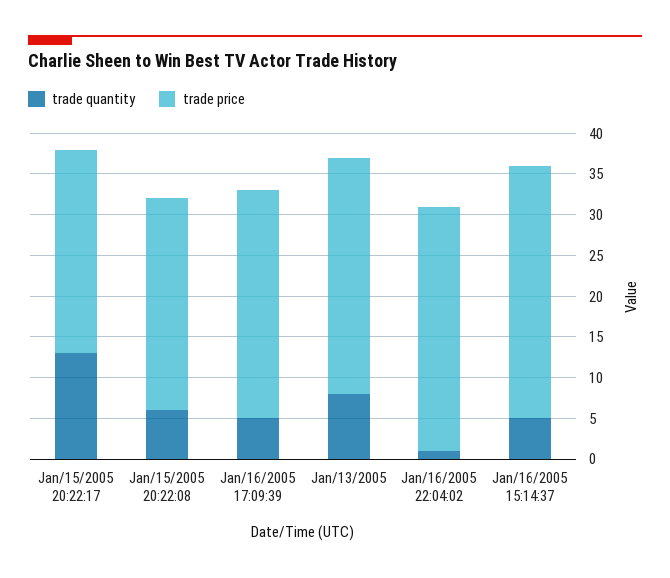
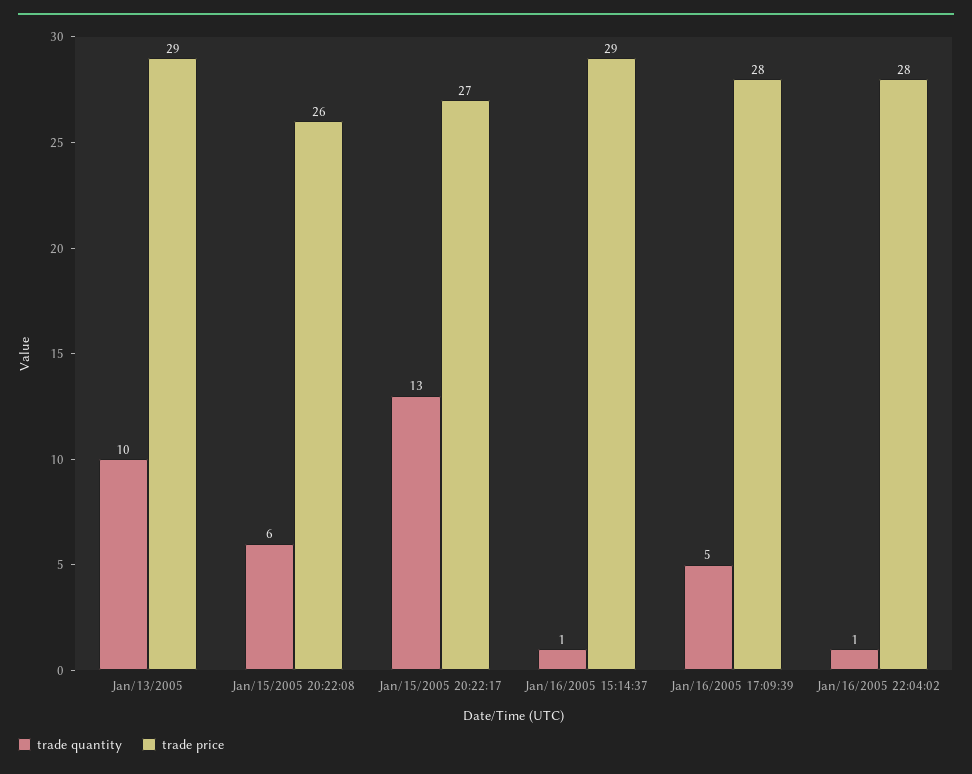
trade price, Jan/15/2005 20:22:17: 25 -> 27
trade quantity, Jan/13/2005: 8 -> 10
trade price, Jan/16/2005 22:04:02: 30 -> 28
trade quantity, Jan/16/2005 15:14:37: 5 -> 1
trade price, Jan/16/2005 15:14:37: 31 -> 29

